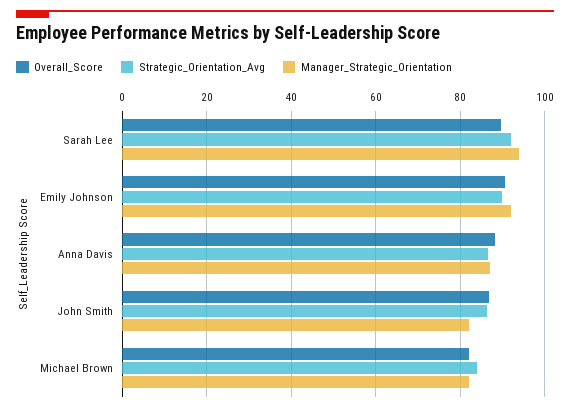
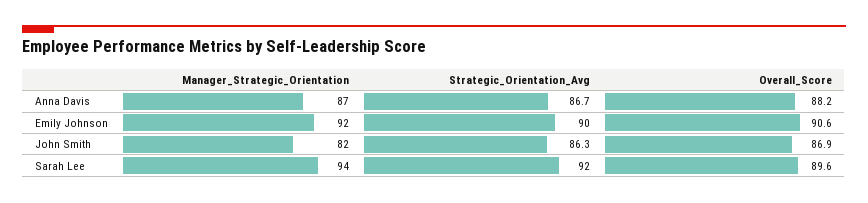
Overall_Score, Michael Brown: 82 -> none
Strategic_Orientation_Avg, Michael Brown: 84 -> none
Manager_Strategic_Orientation, Michael Brown: 82 -> none

